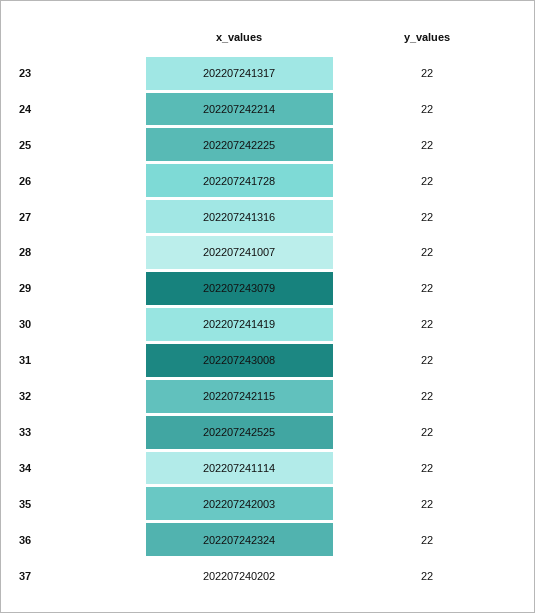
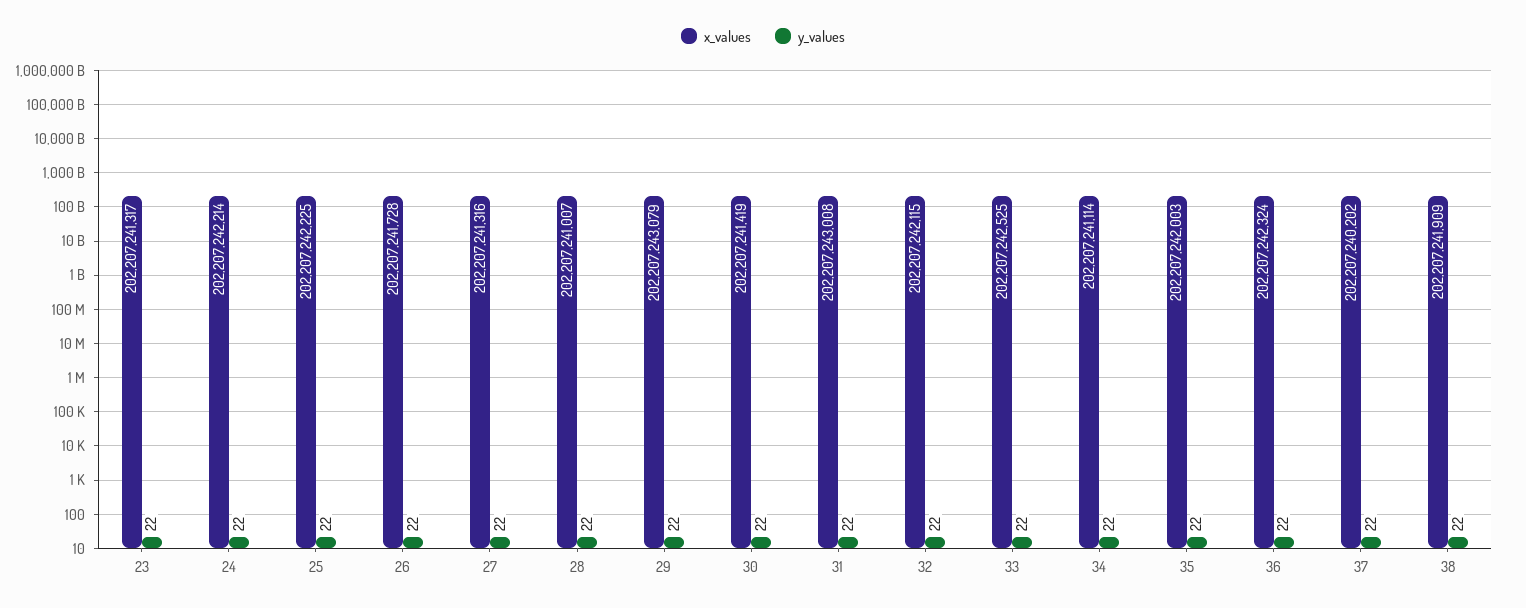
x_values, 38: none -> 202207241909
y_values, 38: none -> 22

